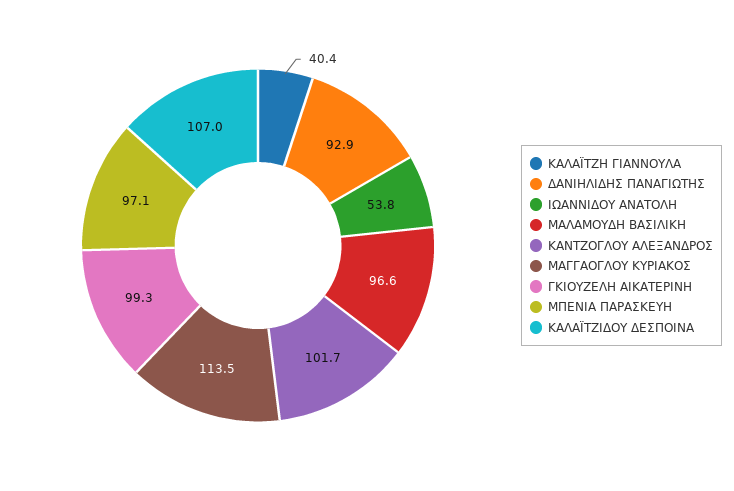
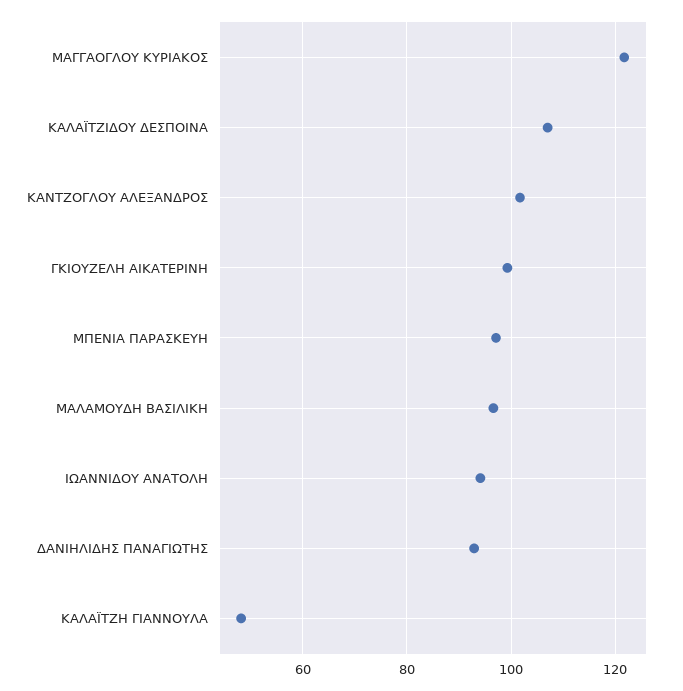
ΚΑΛΑΪΤΖΗ ΓΙΑΝΝΟΥΛΑ: 40.4 -> 48
ΙΩΑΝΝΙΔΟΥ ΑΝΑΤΟΛΗ: 53.8 -> 94
ΜΑΓΓΑΟΓΛΟΥ ΚΥΡΙΑΚΟΣ: 113.5 -> 122

